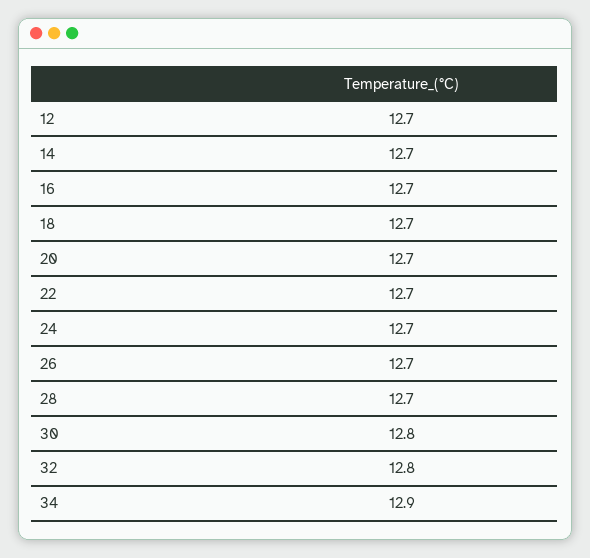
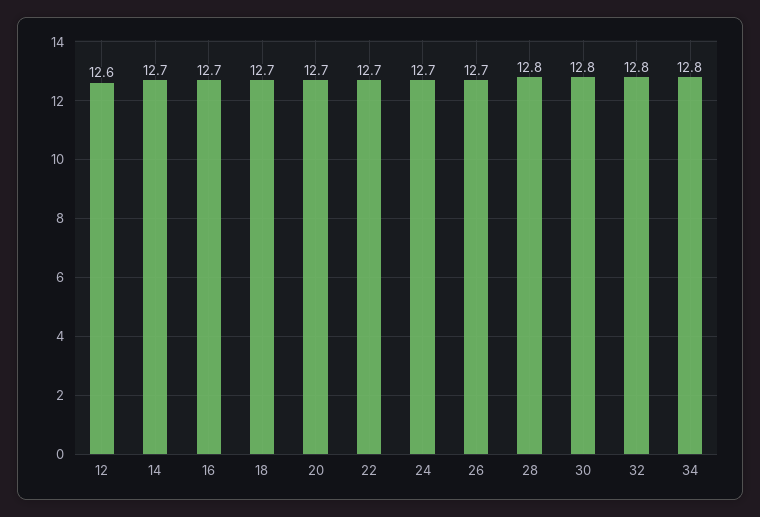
12: 12.7 -> 12.6
28: 12.7 -> 12.8
34: 12.9 -> 12.8

